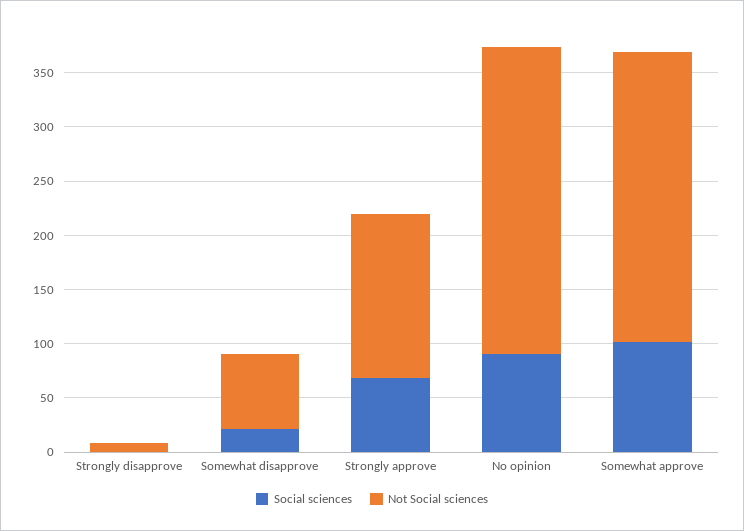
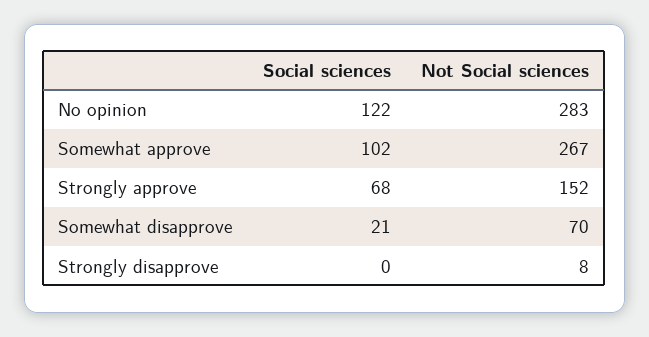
Social sciences, No opinion: 90 -> 122

